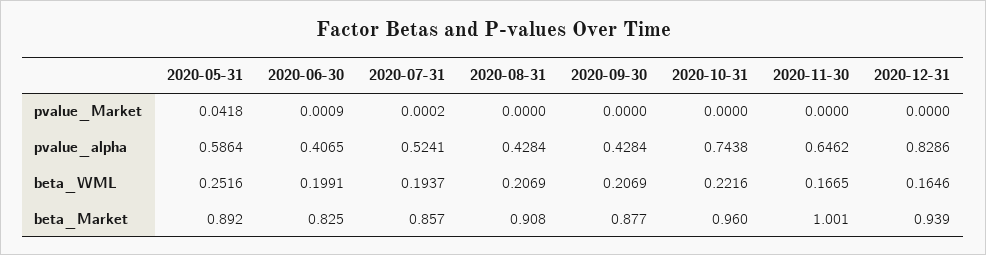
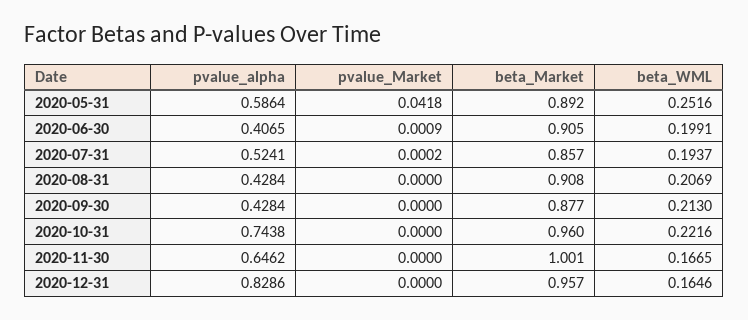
2020-09-30, beta_WML: 0.2069 -> 0.213
2020-06-30, beta_Market: 0.825 -> 0.905
2020-12-31, beta_Market: 0.939 -> 0.957

